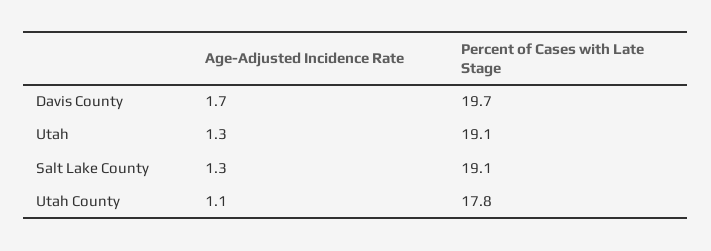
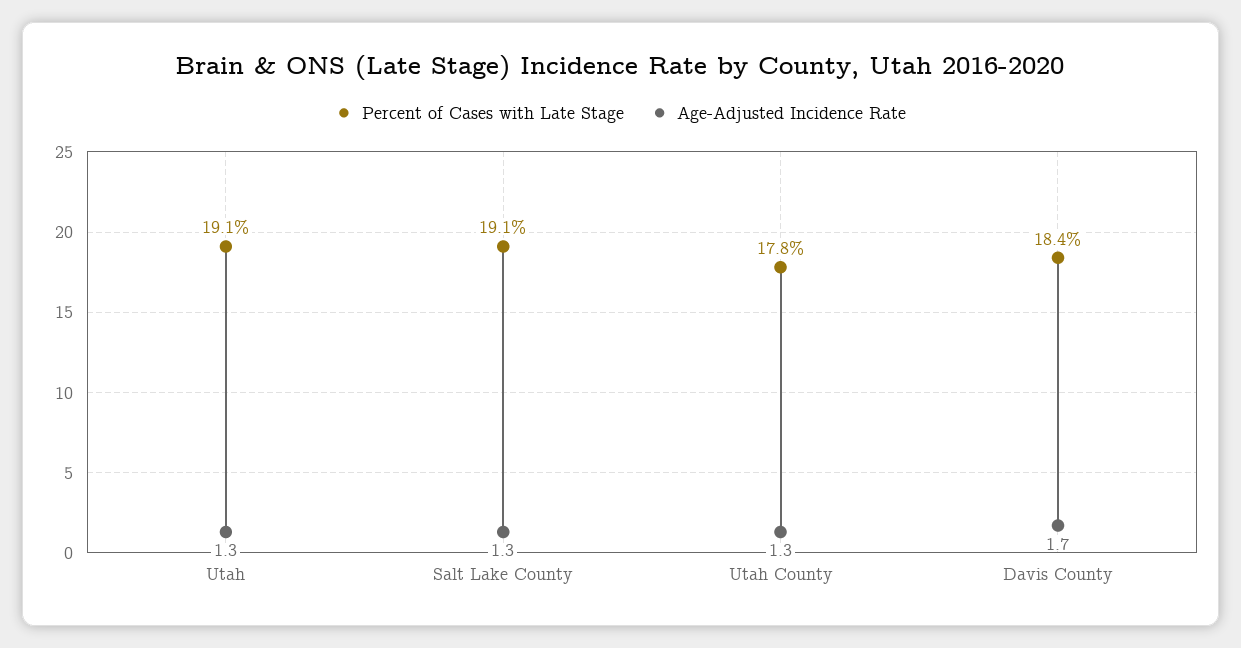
Percent of Cases with Late Stage, Davis County: 19.7 -> 18.4
Age-Adjusted Incidence Rate, Utah County: 1.1 -> 1.3

